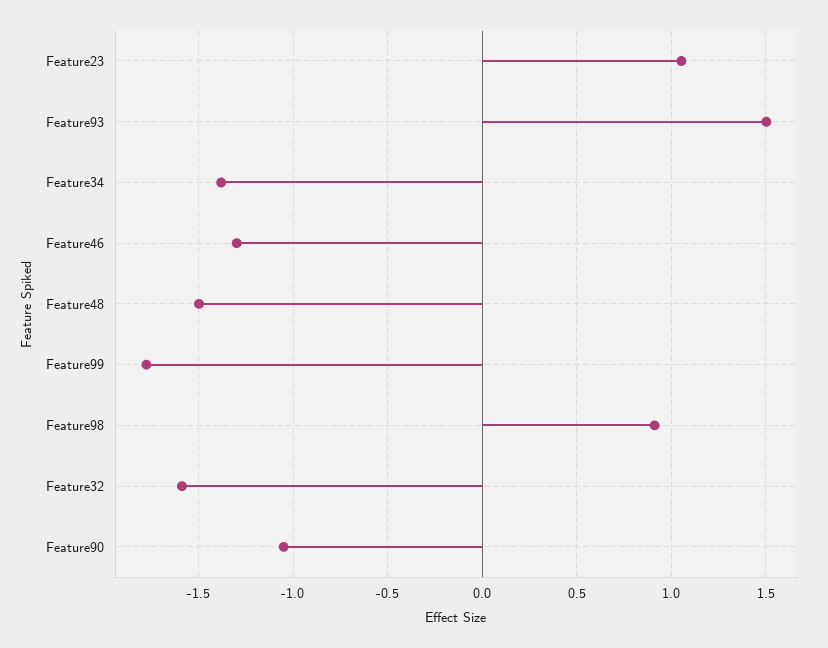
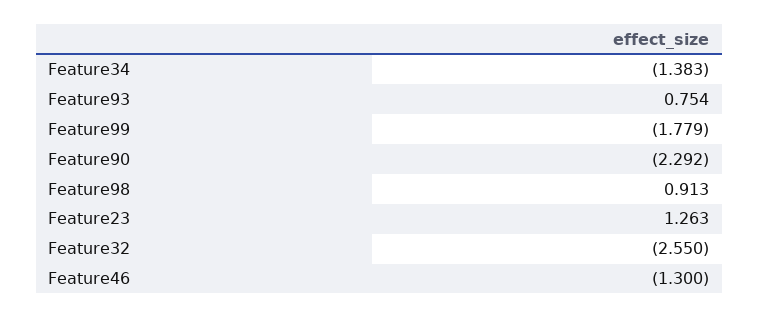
Feature23: 1.05 -> 1.263
Feature93: 1.5 -> 0.754
Feature48: -1.5 -> none
Feature32: -1.6 -> -2.55
Feature90: -1.05 -> -2.292

